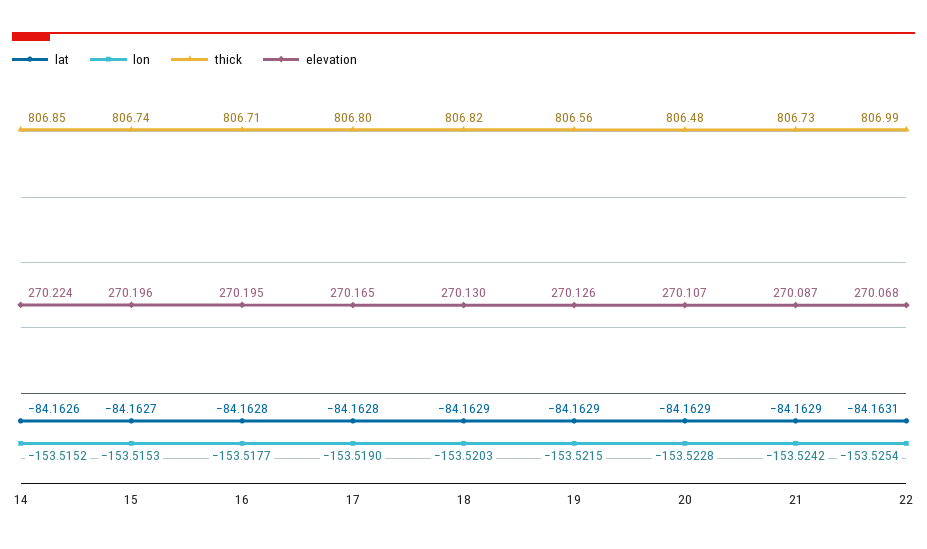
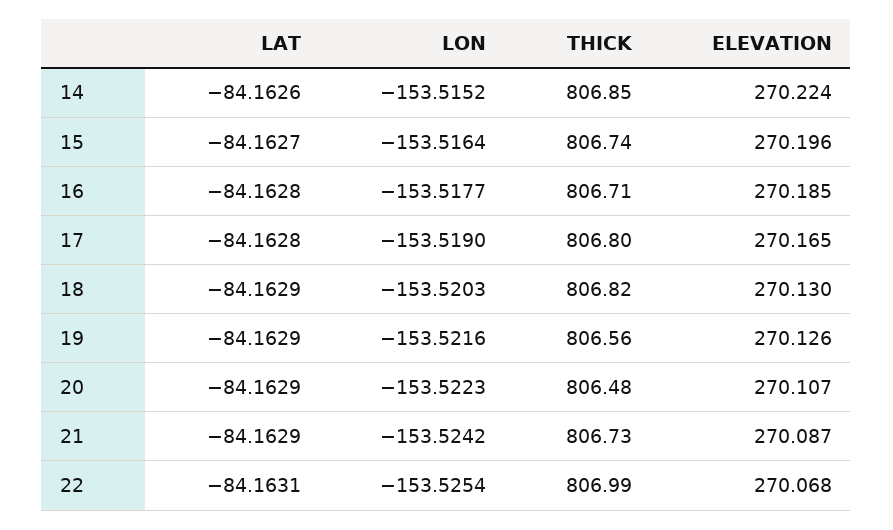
lon, 15: -153.5153 -> -153.5164
elevation, 16: 270.195 -> 270.185
lon, 19: -153.5215 -> -153.5216
lon, 20: -153.5228 -> -153.5223

